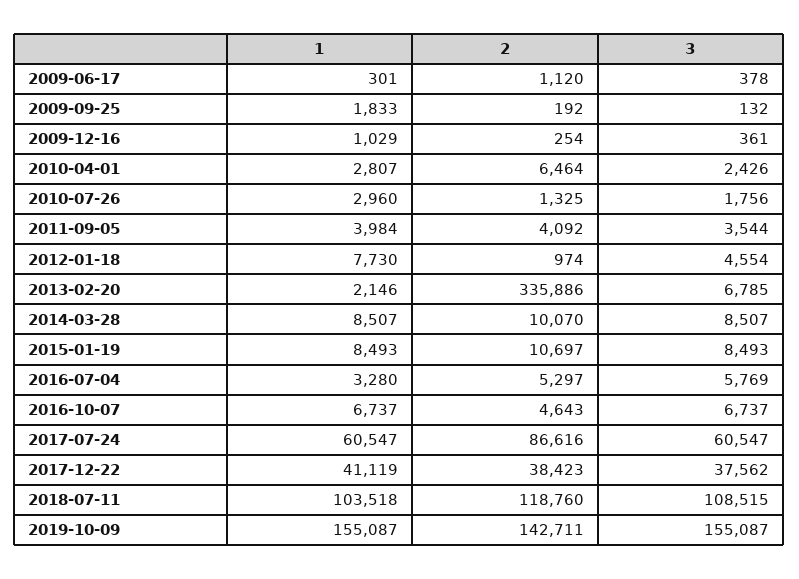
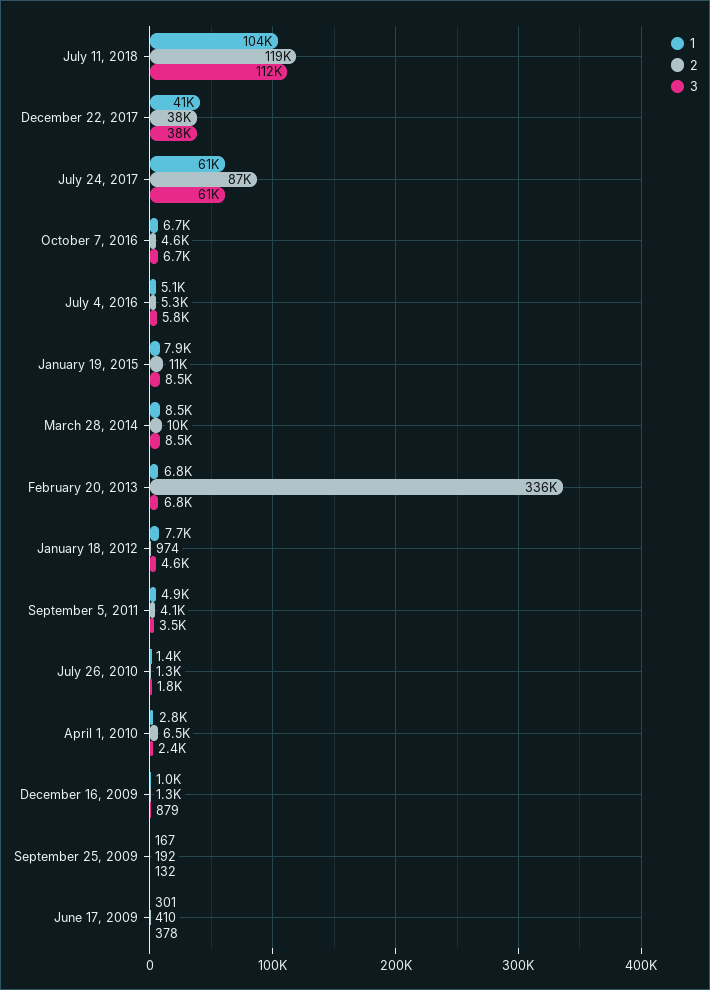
2, 2009-06-17: 1120 -> 410
1, 2009-09-25: 1833 -> 167
2, 2009-12-16: 254 -> 1300
3, 2009-12-16: 361 -> 879
1, 2010-07-26: 2960 -> 1400
1, 2011-09-05: 3984 -> 4900
1, 2013-02-20: 2146 -> 6800
1, 2015-01-19: 8493 -> 7900
1, 2016-07-04: 3280 -> 5100
3, 2018-07-11: 108515 -> 112000
1, 2019-10-09: 155087 -> none
2, 2019-10-09: 142711 -> none
3, 2019-10-09: 155087 -> none

